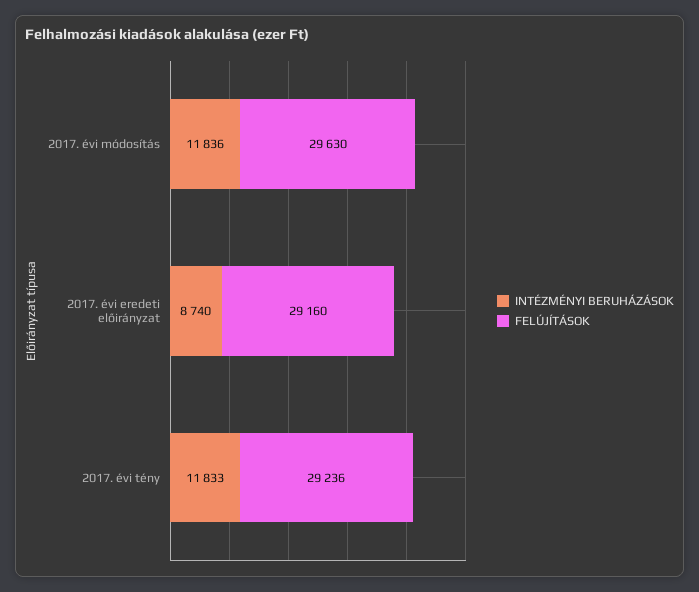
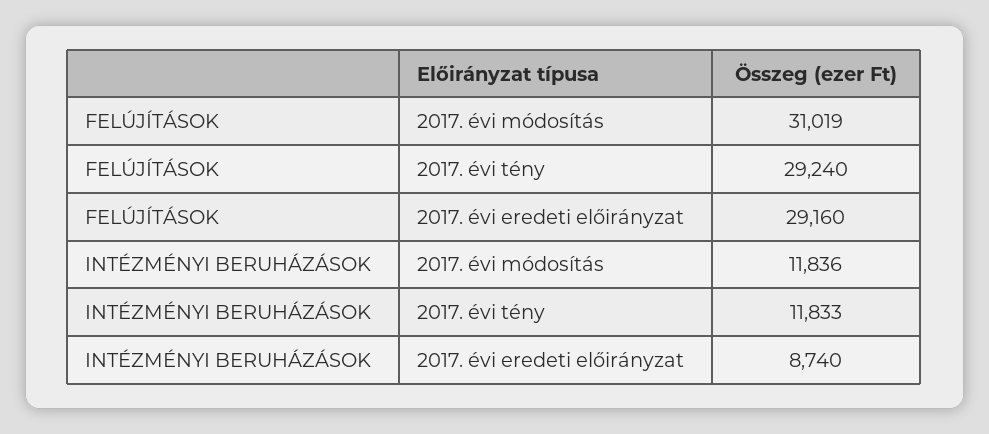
FELÚJÍTÁSOK, 2017. évi módosítás: 29630 -> 31019
FELÚJÍTÁSOK, 2017. évi tény: 29236 -> 29240

